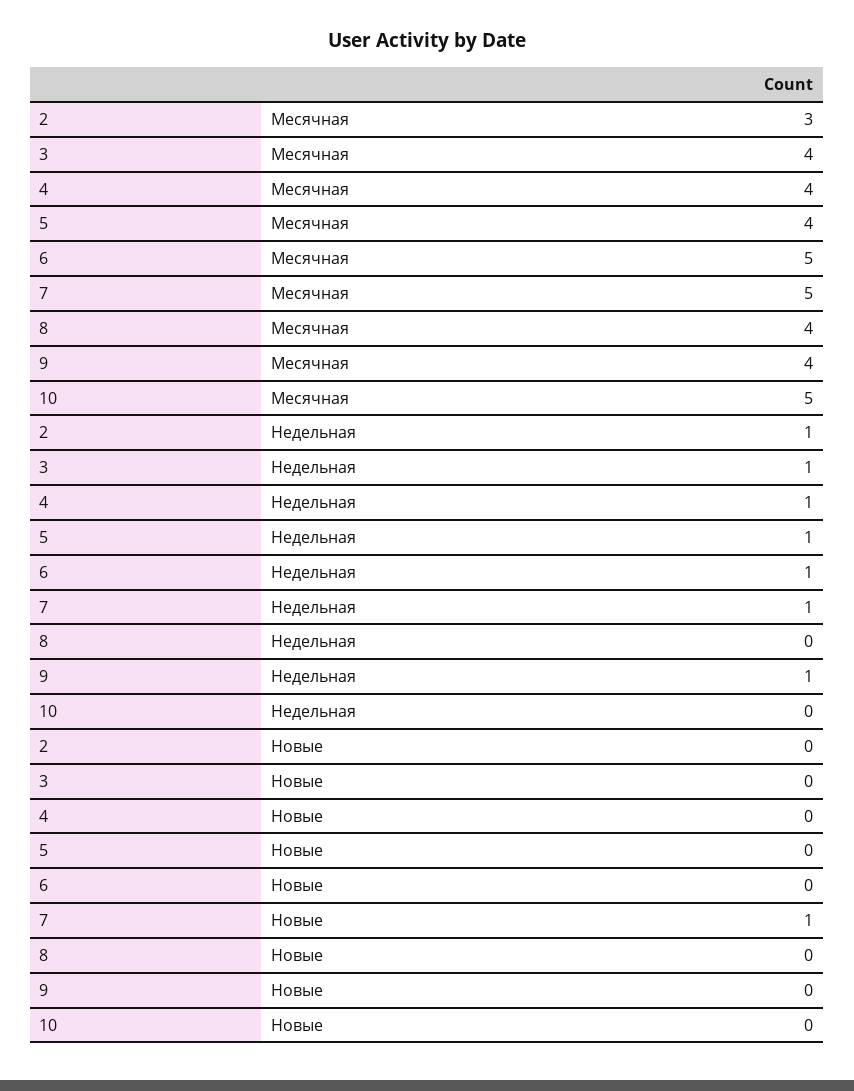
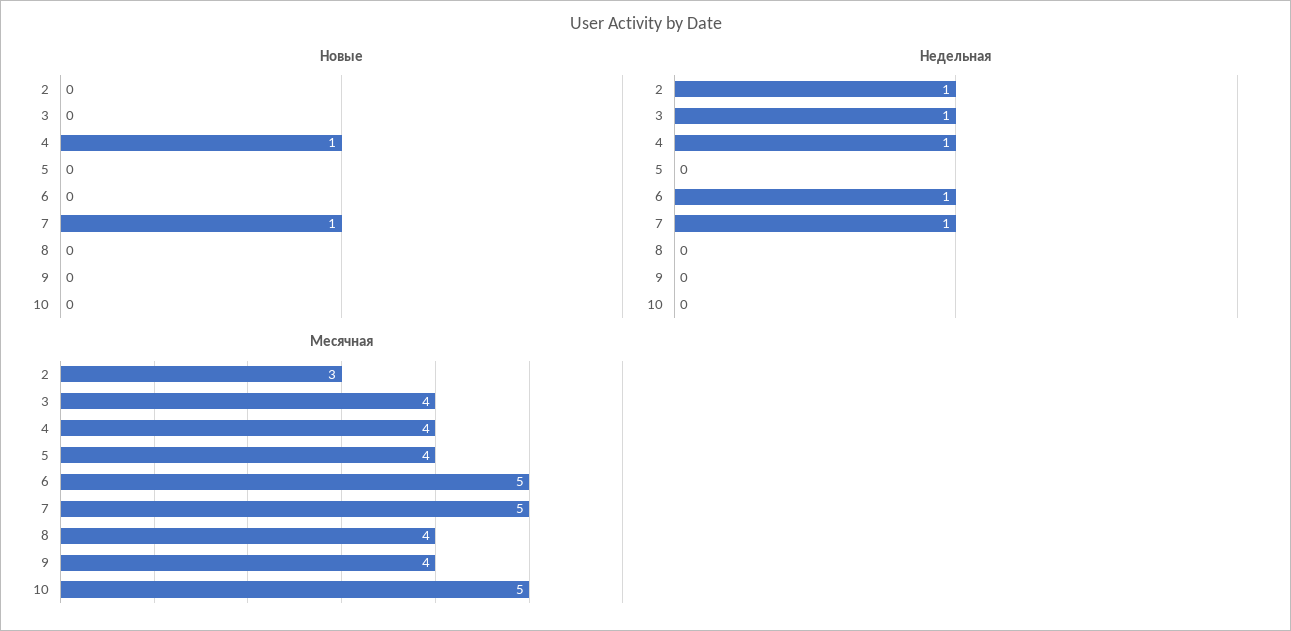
Недельная, 5: 1 -> 0
Недельная, 9: 1 -> 0
Новые, 4: 0 -> 1

